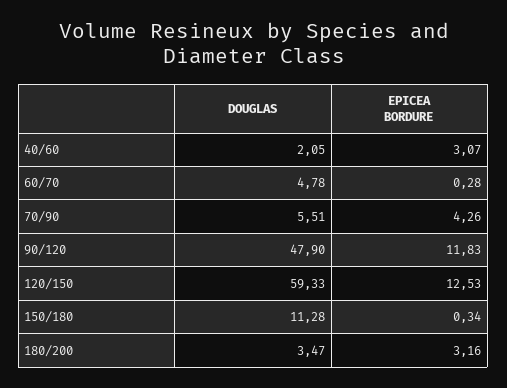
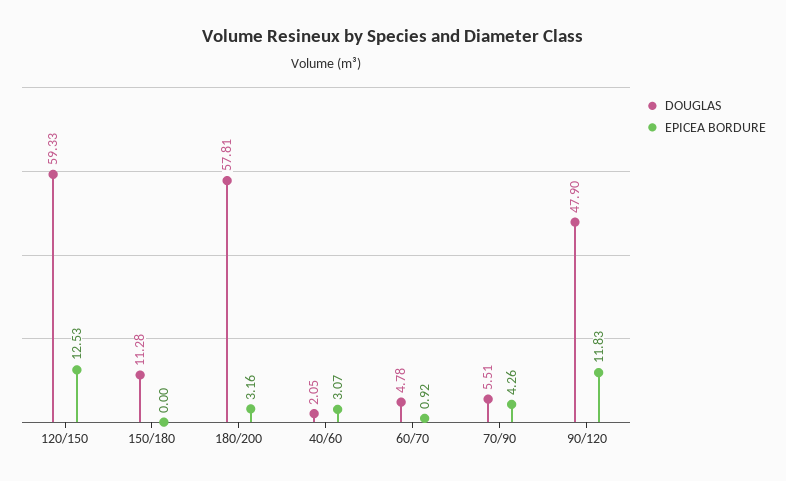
EPICEA BORDURE, 60/70: 0.28 -> 0.92
EPICEA BORDURE, 150/180: 0.34 -> 0
DOUGLAS, 180/200: 3.47 -> 57.81

